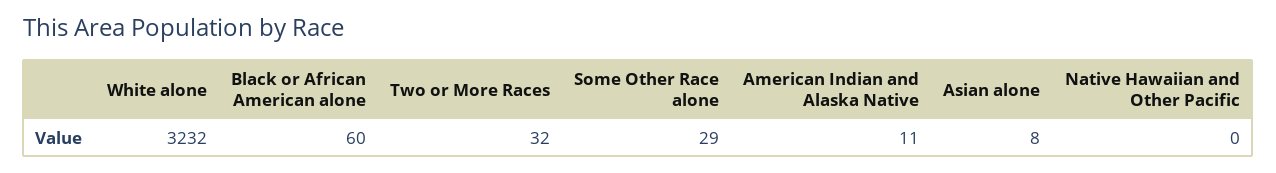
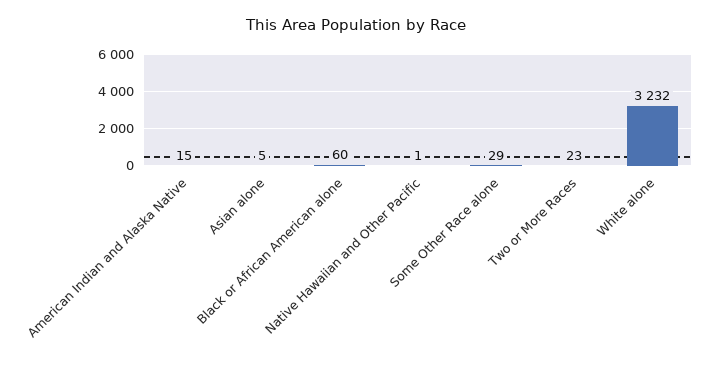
Two or More Races: 32 -> 23
American Indian and Alaska Native: 11 -> 15
Asian alone: 8 -> 5
Native Hawaiian and Other Pacific: 0 -> 1

